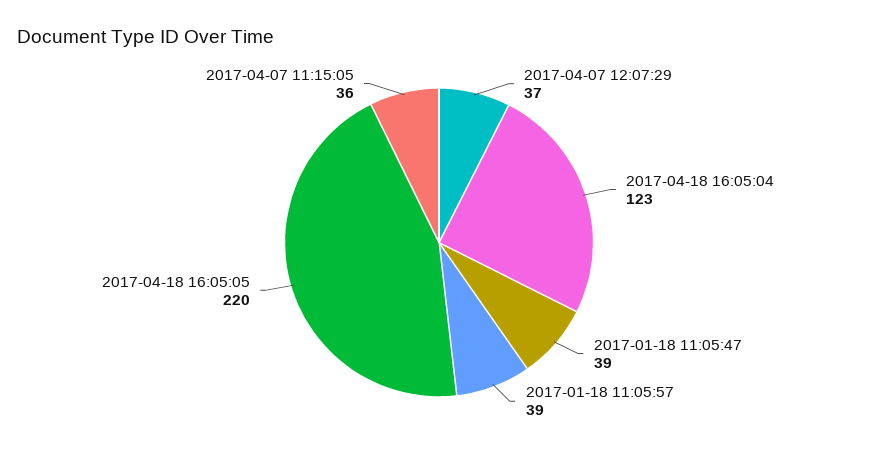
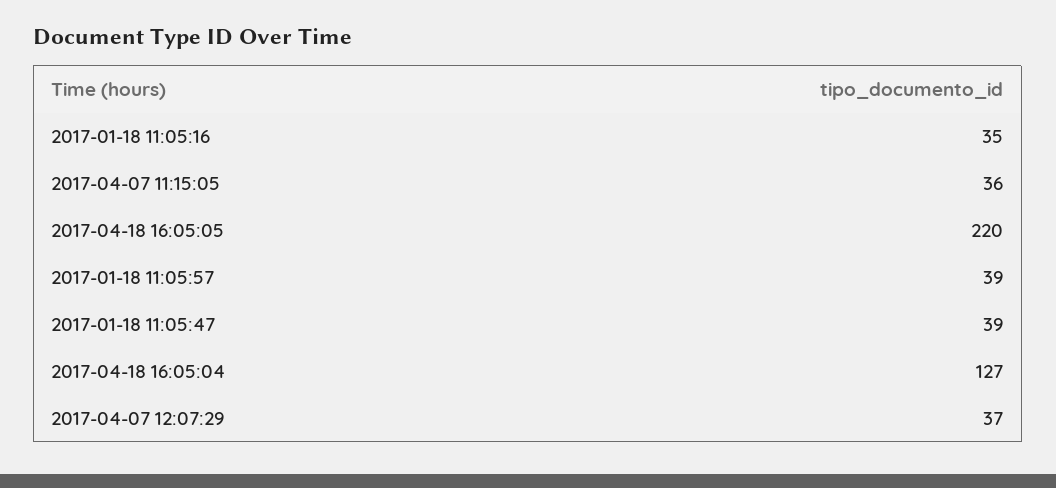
2017-04-18 16:05:04: 123 -> 127
2017-01-18 11:05:16: none -> 35

